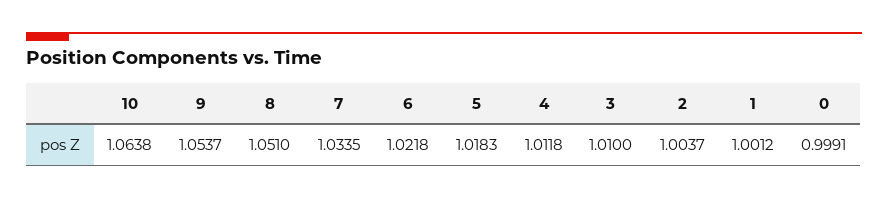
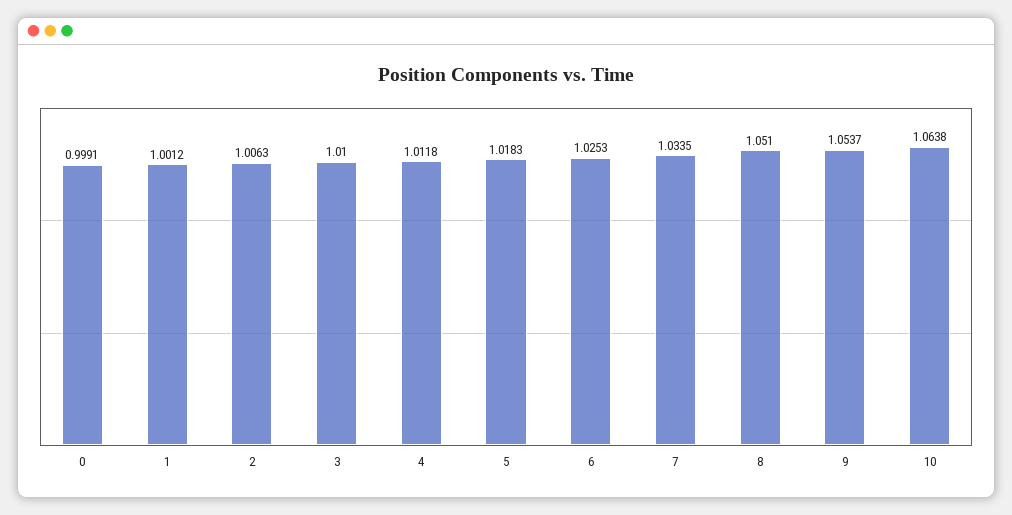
6: 1.0218 -> 1.0253
2: 1.0037 -> 1.0063

